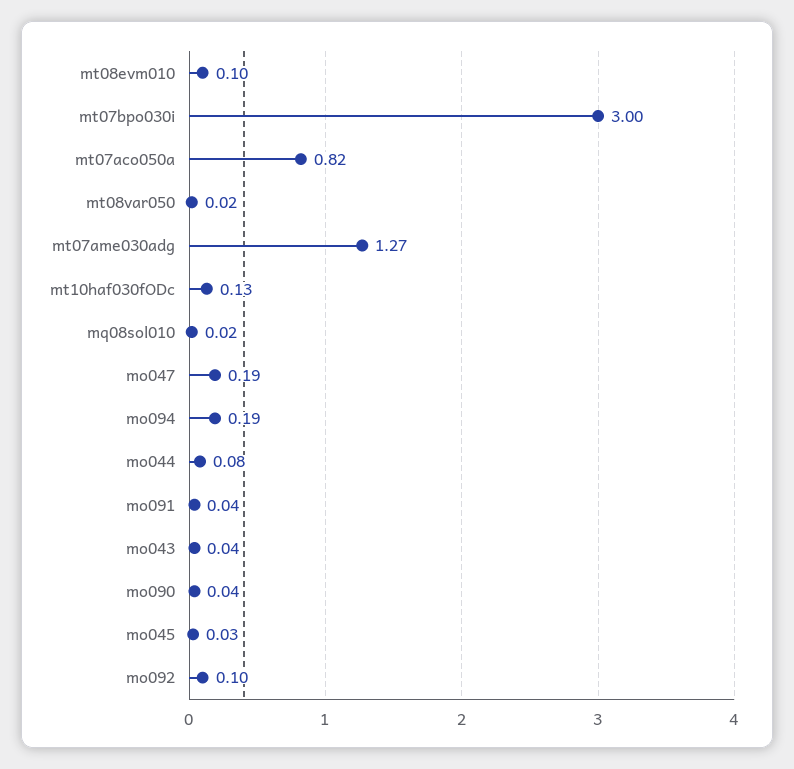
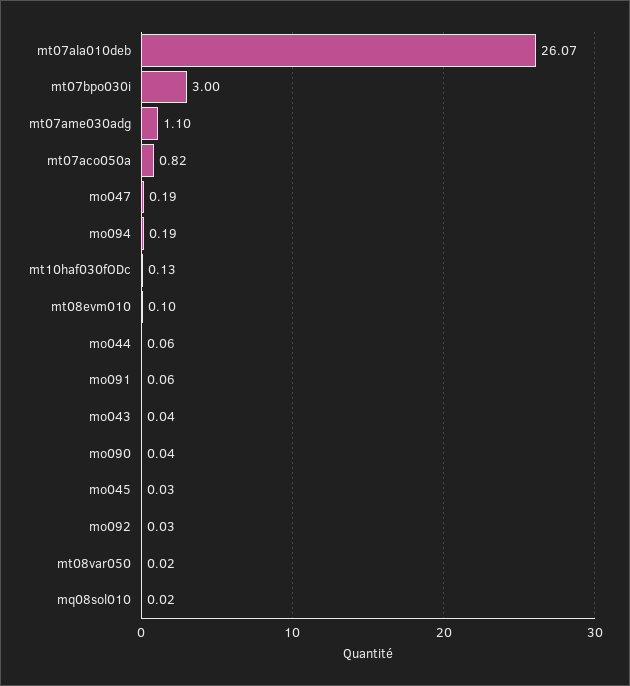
mt07ame030adg: 1.27 -> 1.1
mo044: 0.08 -> 0.06
mo091: 0.04 -> 0.06
mo092: 0.1 -> 0.03
mt07ala010deb: none -> 26.07

